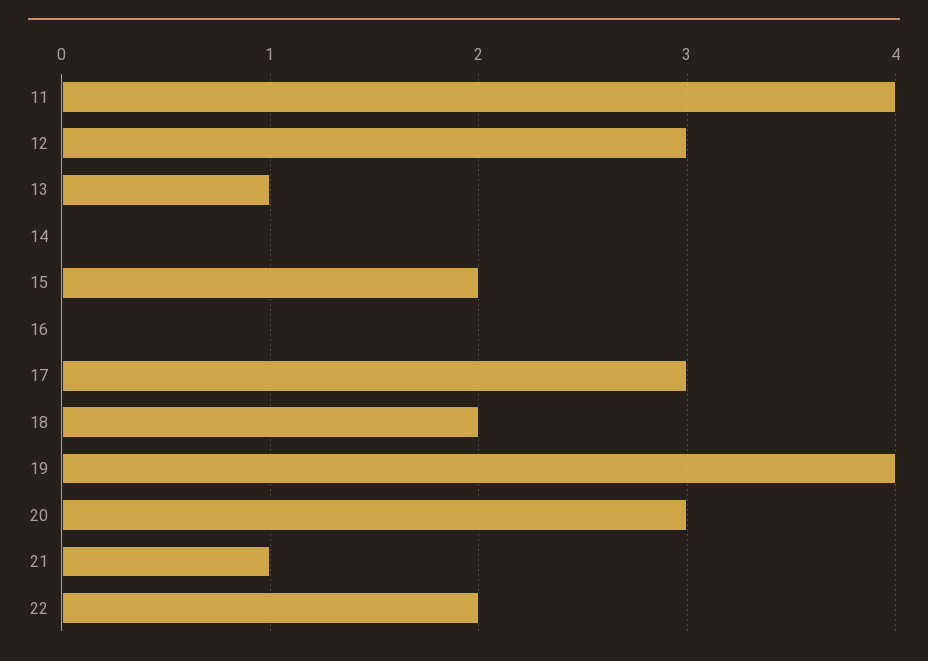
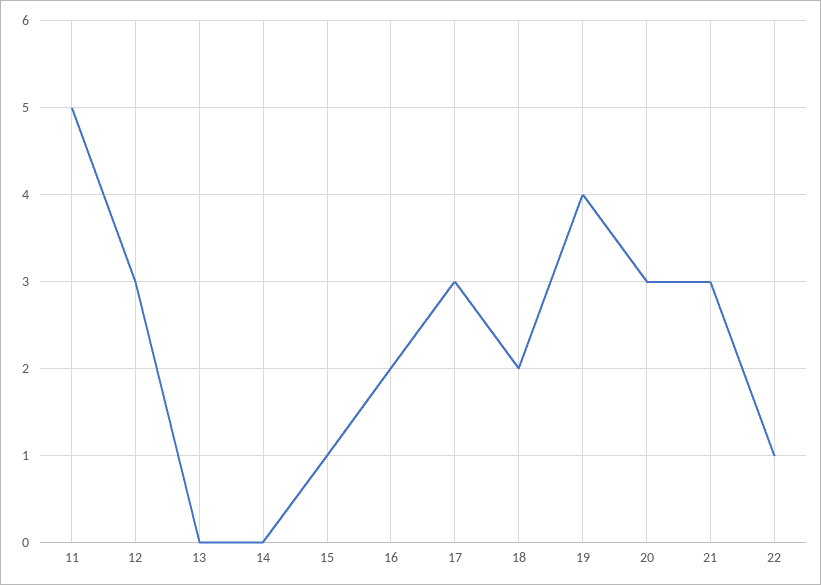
11: 4 -> 5
13: 1 -> 0
15: 2 -> 1
16: 0 -> 2
21: 1 -> 3
22: 2 -> 1

